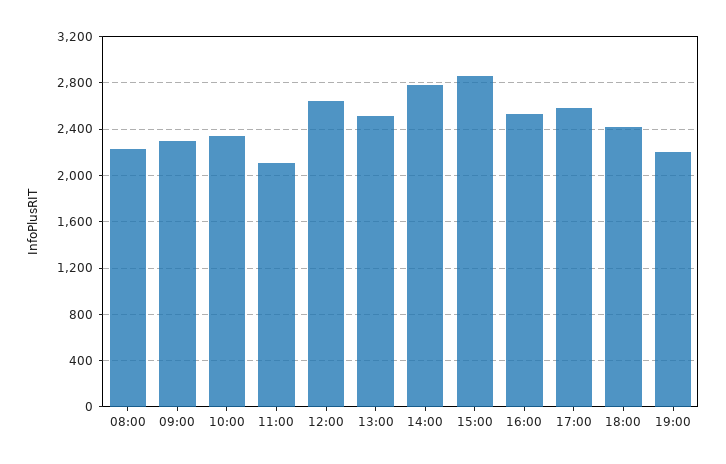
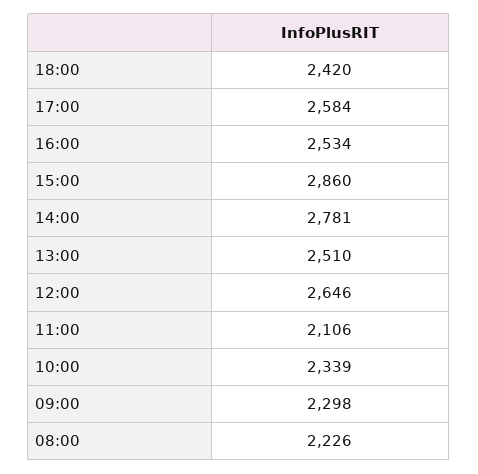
19:00: 2200 -> none

